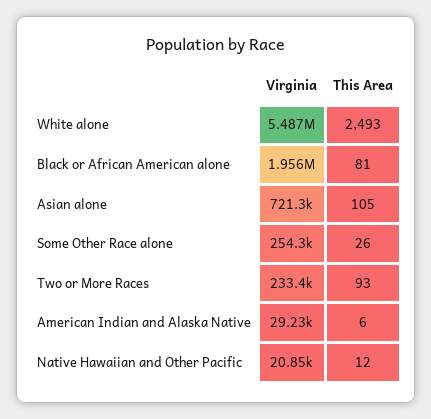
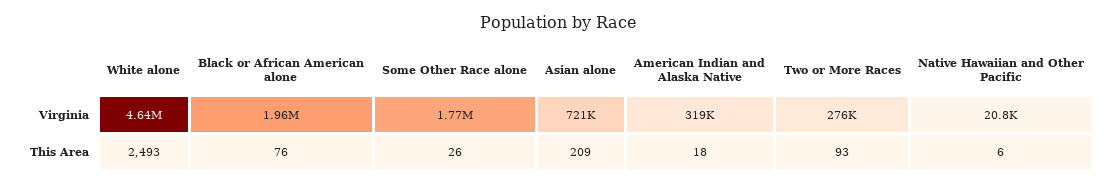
Virginia, White alone: 5487000 -> 4640000
This Area, Black or African American alone: 81 -> 76
This Area, Asian alone: 105 -> 209
Virginia, Some Other Race alone: 254300 -> 1770000
Virginia, Two or More Races: 233400 -> 276000
Virginia, American Indian and Alaska Native: 29230 -> 319000
This Area, American Indian and Alaska Native: 6 -> 18
This Area, Native Hawaiian and Other Pacific: 12 -> 6

